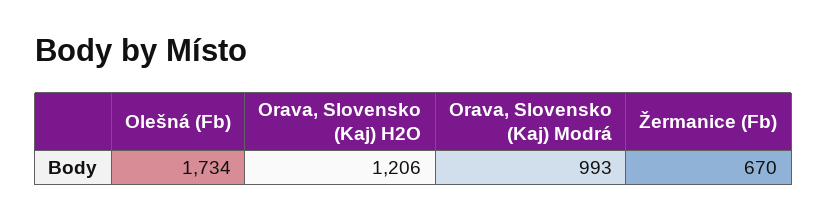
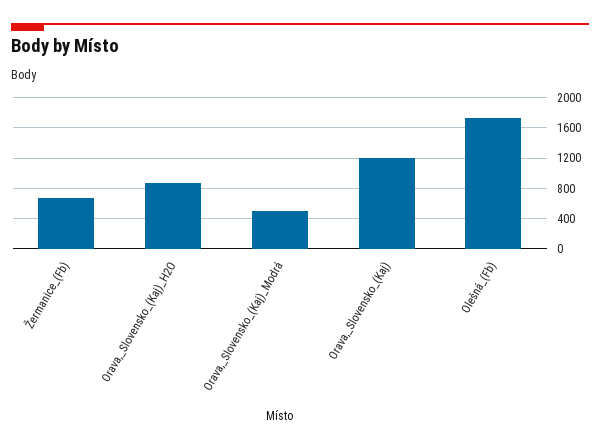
Orava, Slovensko (Kaj) H2O: 1206 -> 900
Orava, Slovensko (Kaj) Modrá: 993 -> 500
Orava,_Slovensko_(Kaj): none -> 1200

